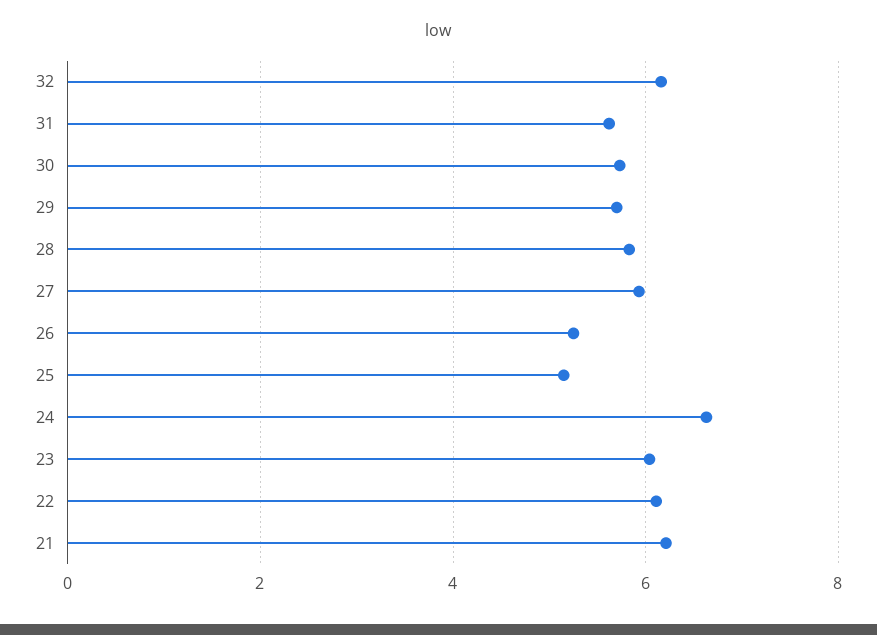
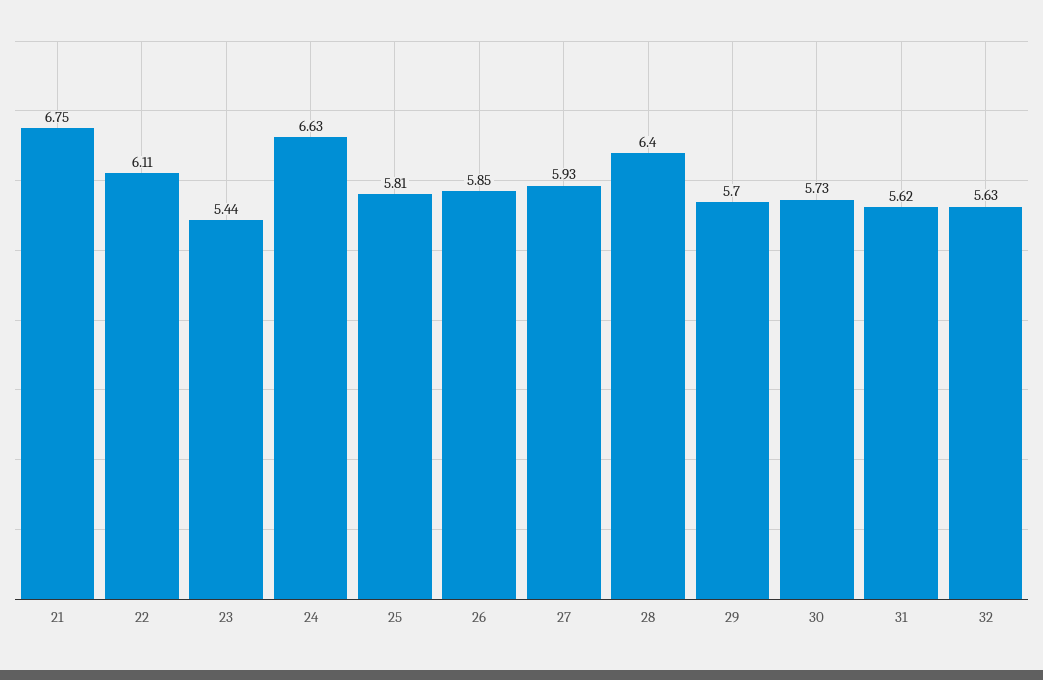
32: 6.2 -> 5.63
28: 5.8 -> 6.4
26: 5.2 -> 5.85
25: 5.2 -> 5.81
23: 6 -> 5.44
21: 6.2 -> 6.75

